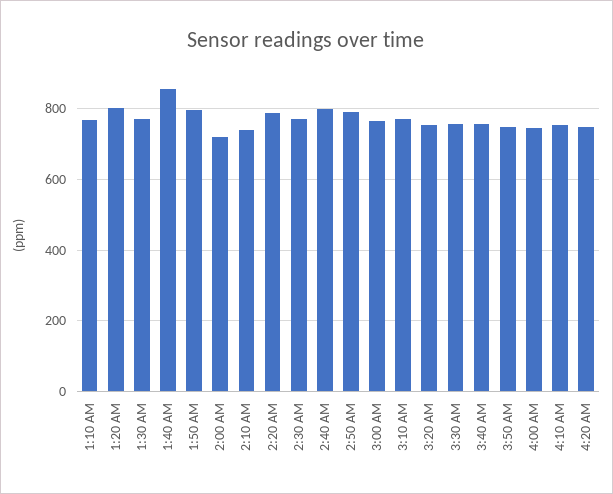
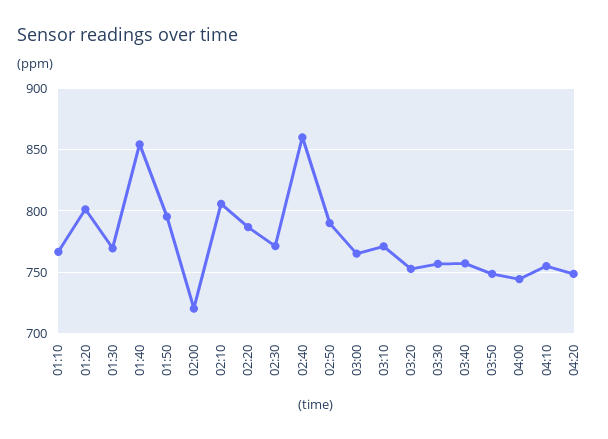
2:10 AM: 740 -> 805
2:40 AM: 800 -> 860

